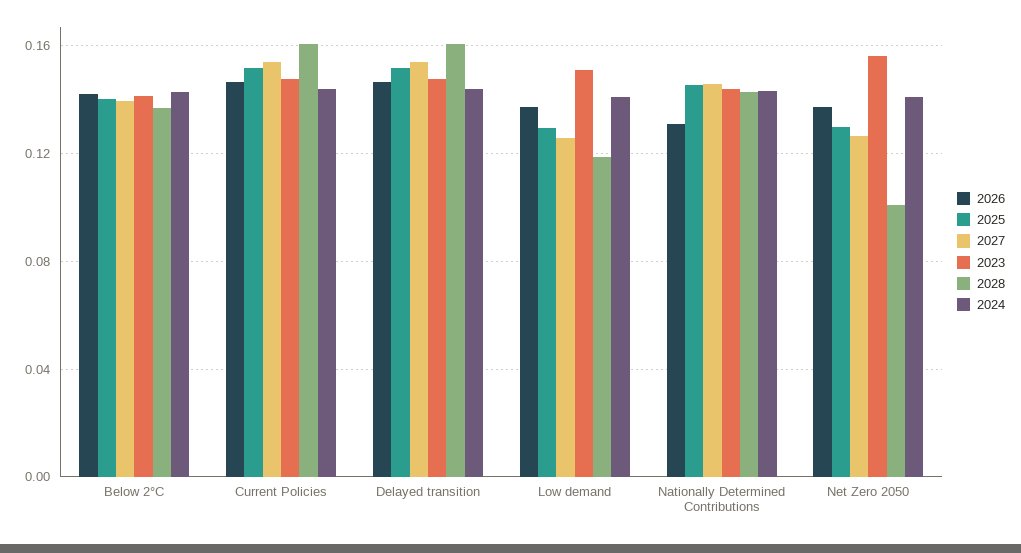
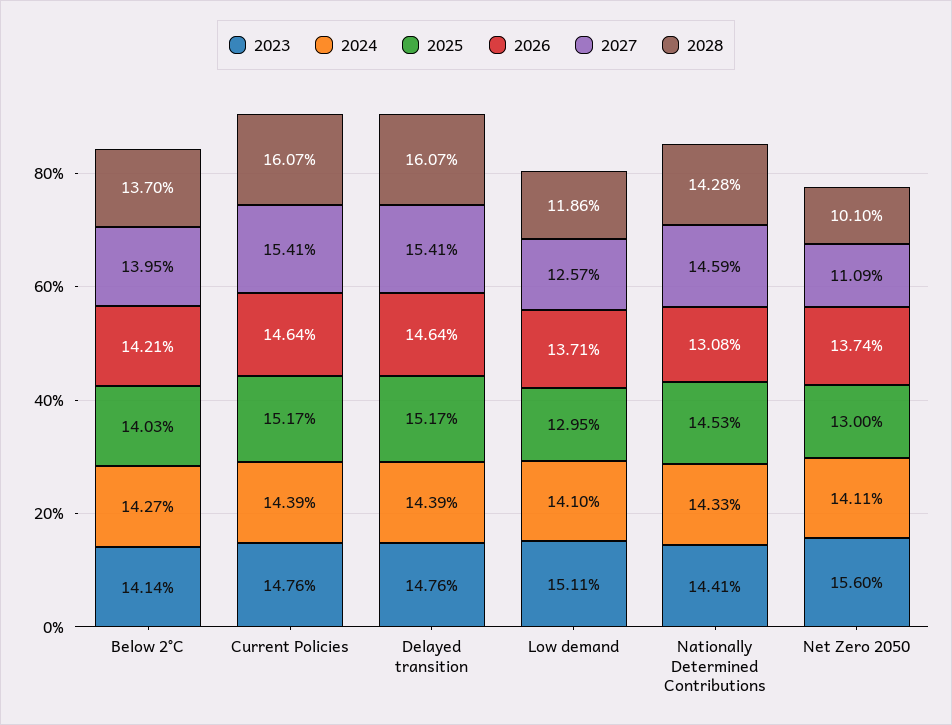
2027, Net Zero 2050: 0.125 -> 0.1109

